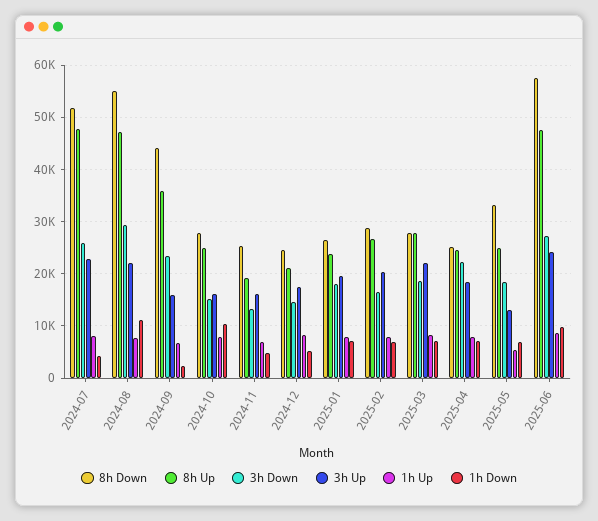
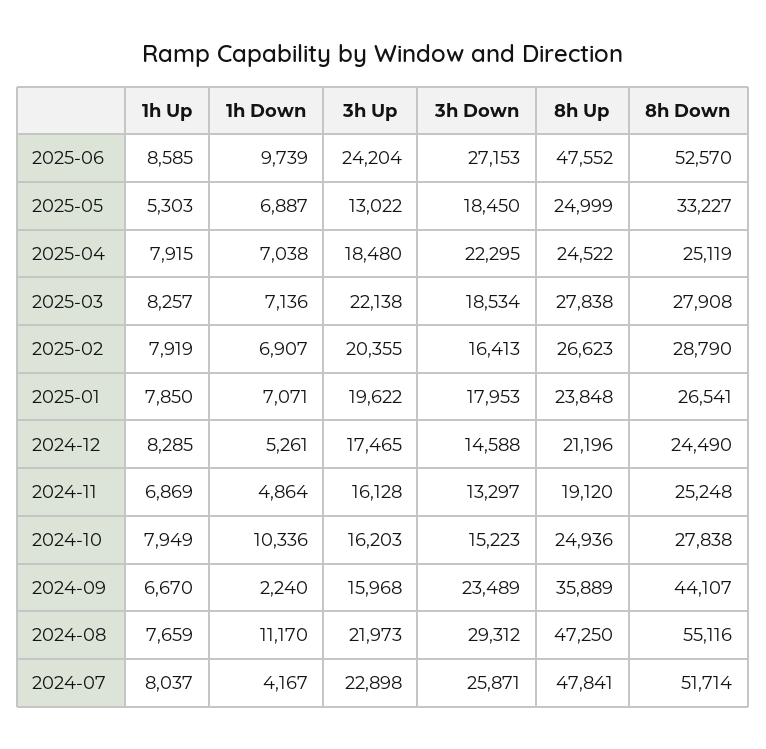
8h Down, 2025-06: 58000 -> 52570

